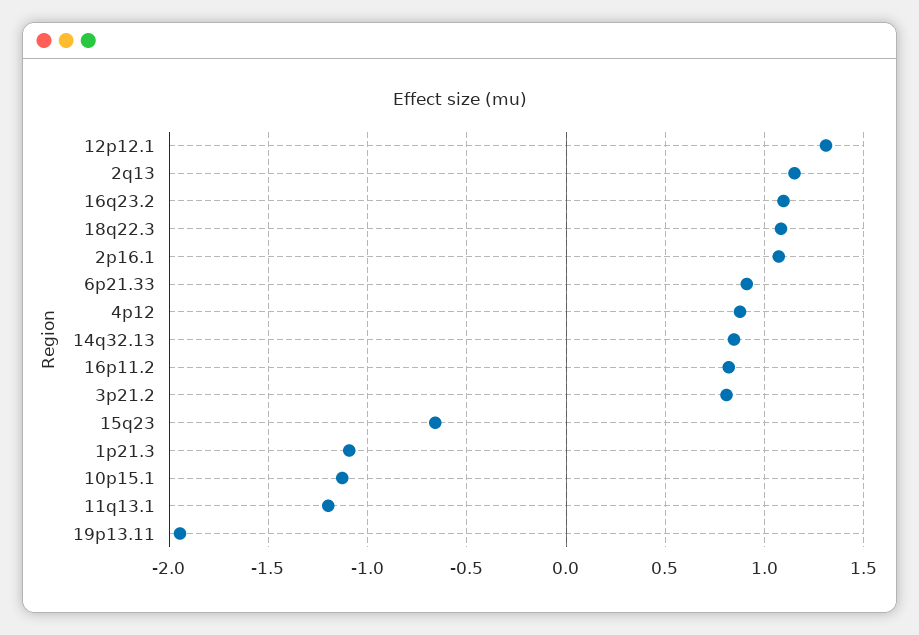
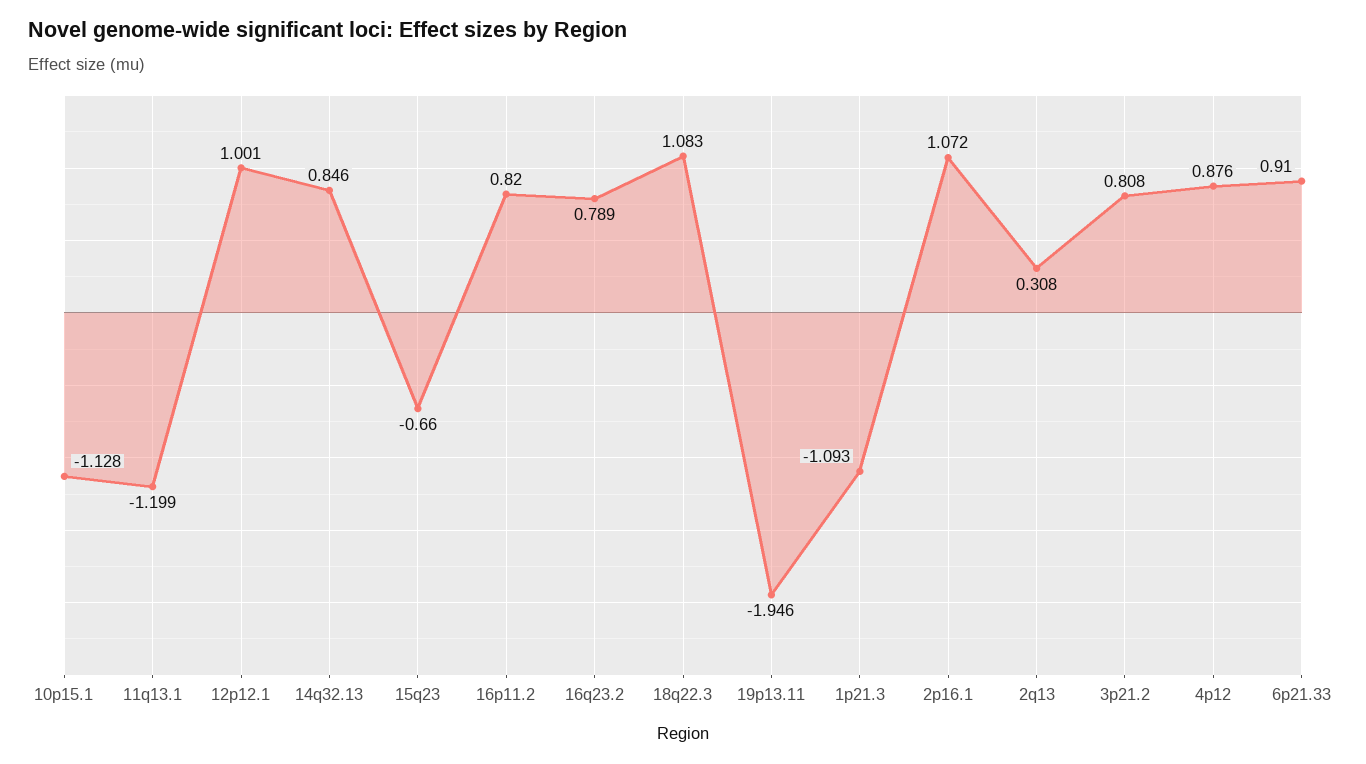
12p12.1: 1.3 -> 1.001
2q13: 1.15 -> 0.308
16q23.2: 1.1 -> 0.789

